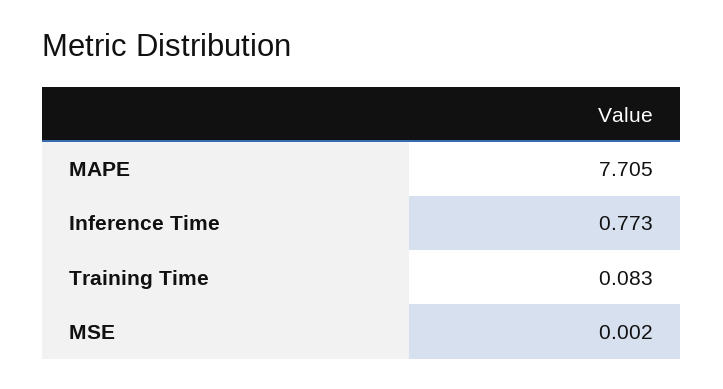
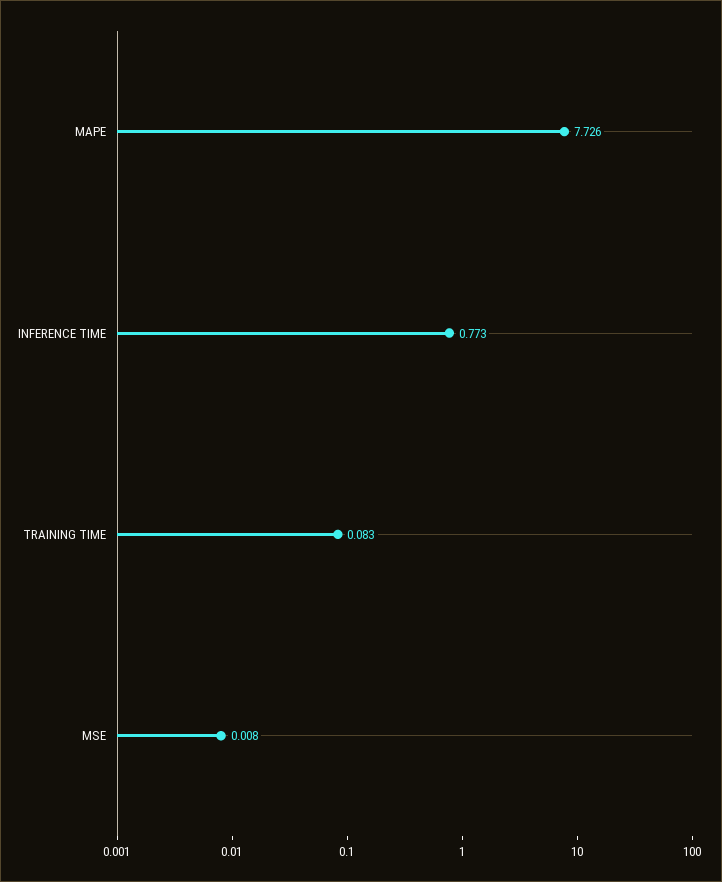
MAPE: 7.705 -> 7.726
MSE: 0.002 -> 0.008

